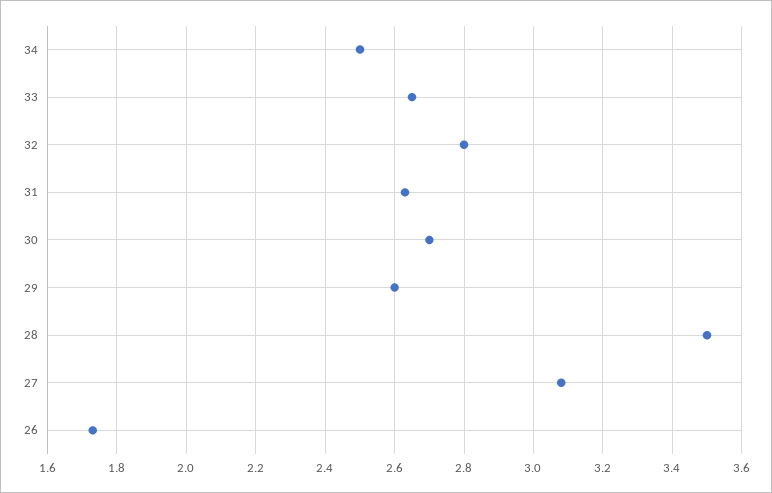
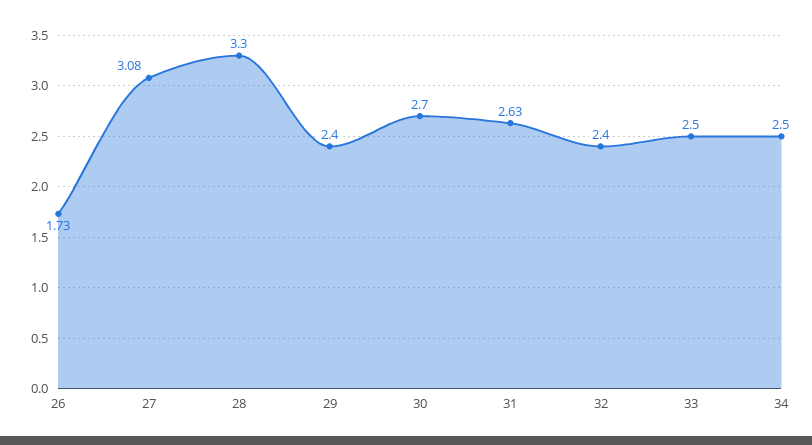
33: 2.65 -> 2.5
32: 2.8 -> 2.4
29: 2.6 -> 2.4
28: 3.5 -> 3.3

